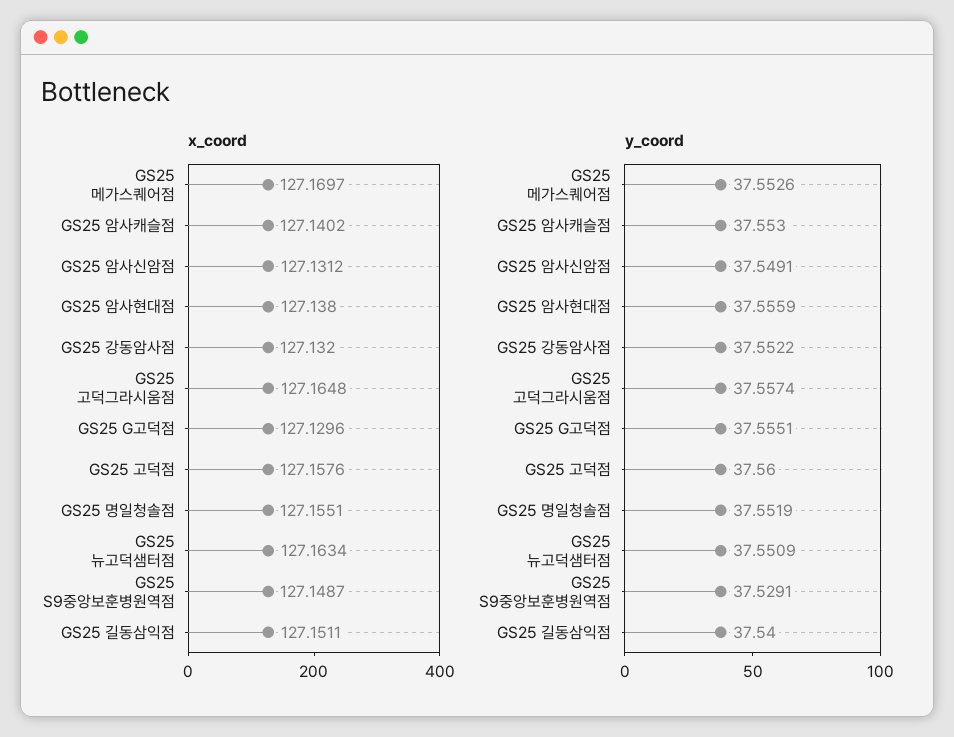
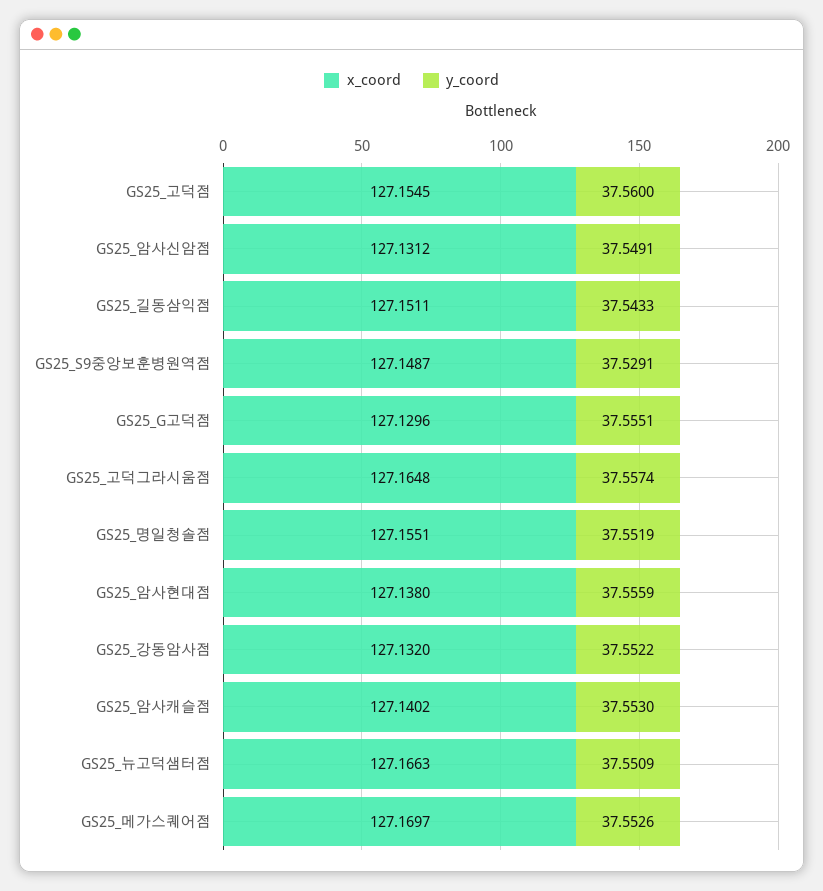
x_coord, GS25 고덕점: 127.1576 -> 127.1545
x_coord, GS25 뉴고덕샘터점: 127.1634 -> 127.1663
y_coord, GS25 길동삼익점: 37.54 -> 37.5433

